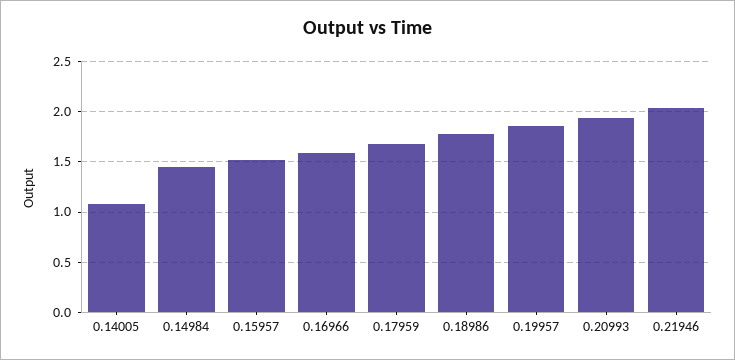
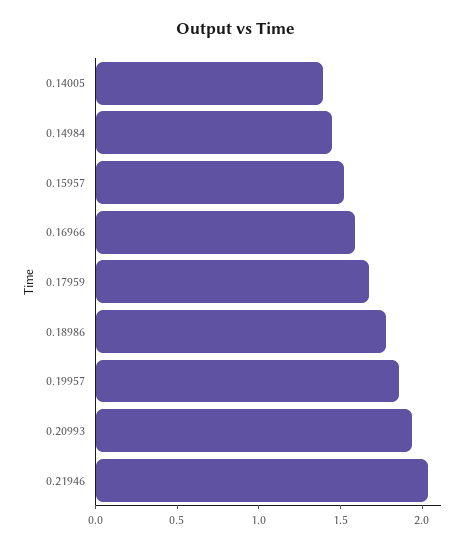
0.14005: 1.1 -> 1.4

